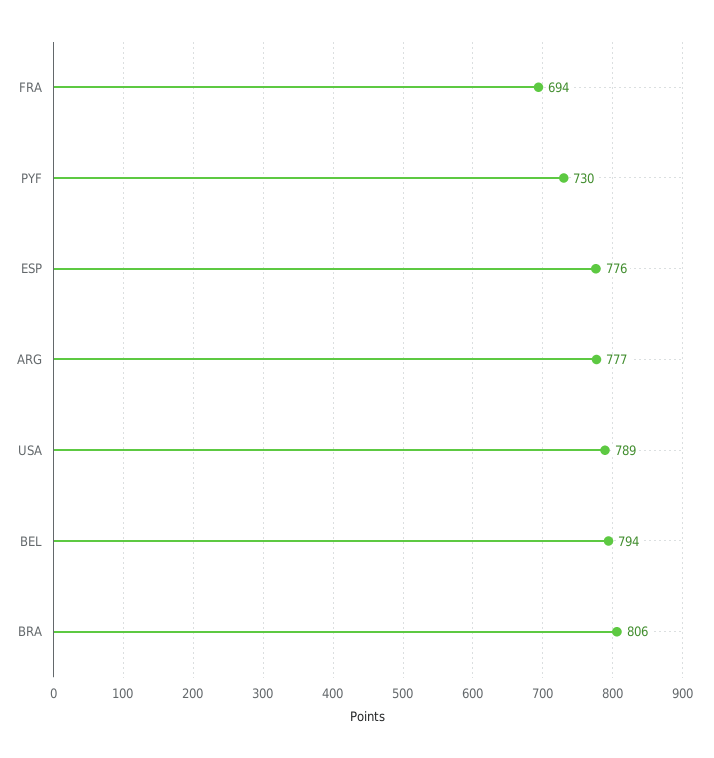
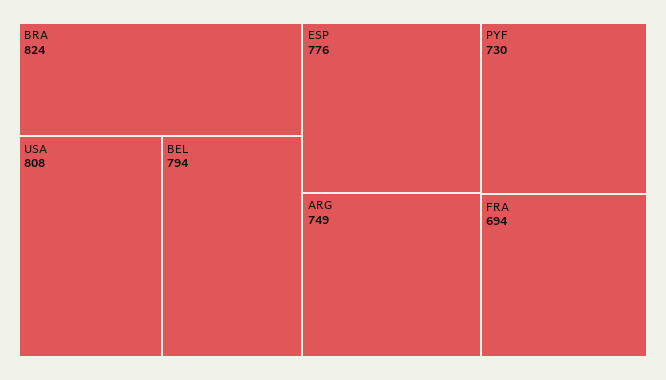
ARG: 777 -> 749
USA: 789 -> 808
BRA: 806 -> 824

